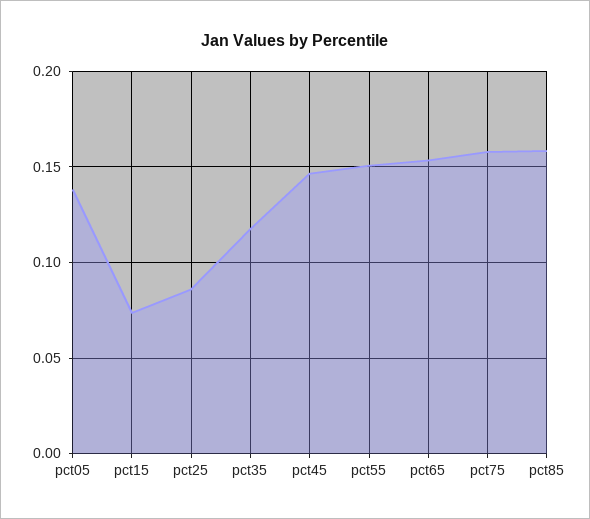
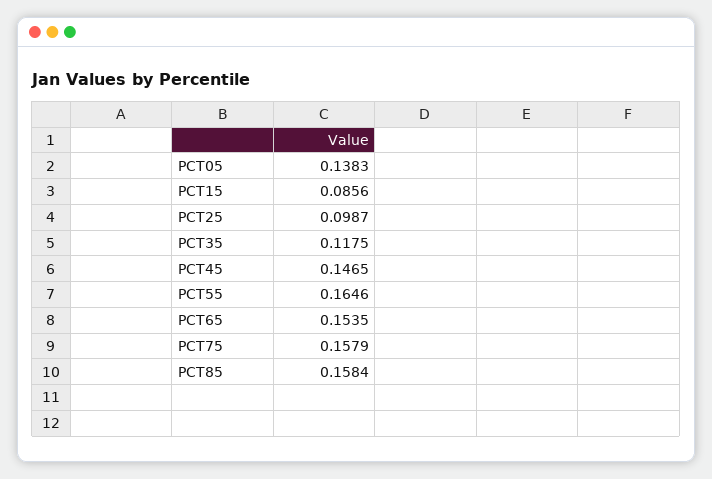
pct15: 0.075 -> 0.0856
pct25: 0.085 -> 0.0987
pct55: 0.15 -> 0.1646

